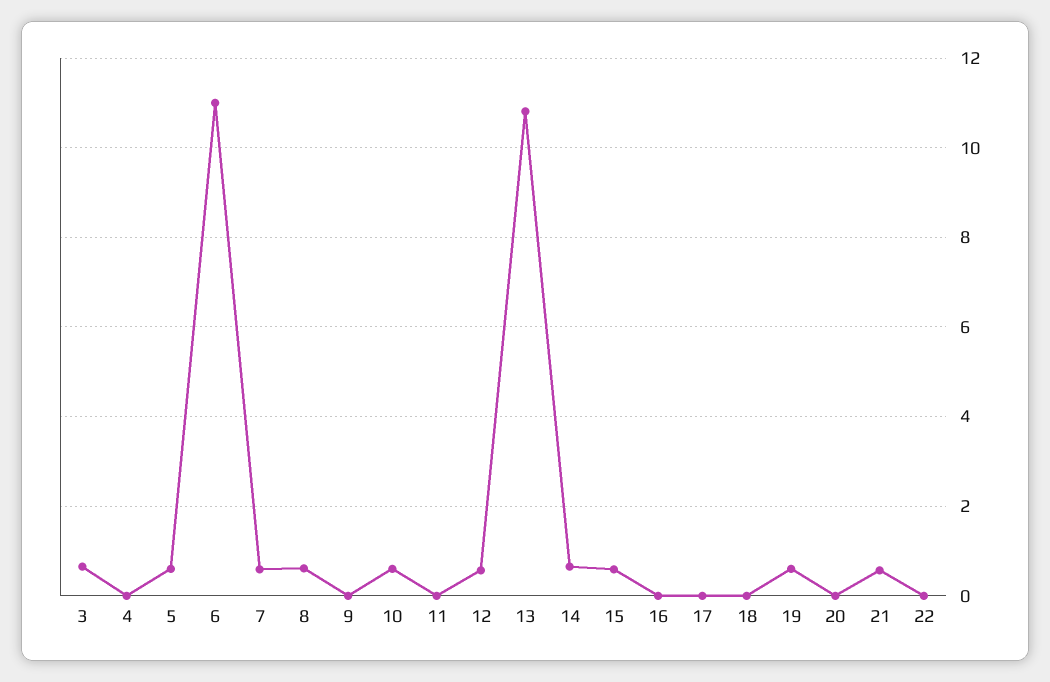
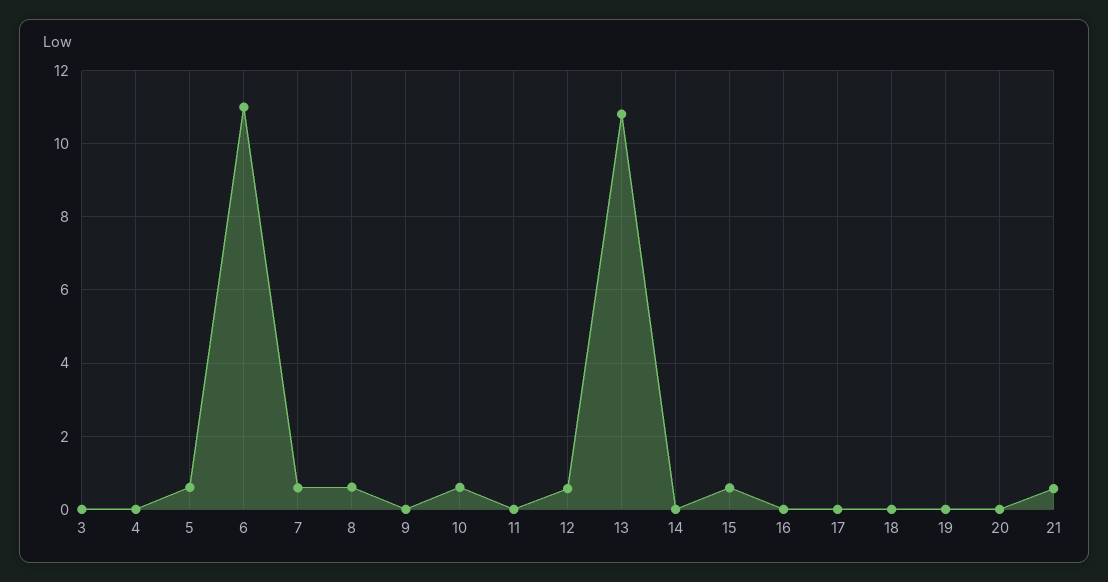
3: 0.6 -> 0
14: 0.6 -> 0
19: 0.6 -> 0
22: 0 -> none

